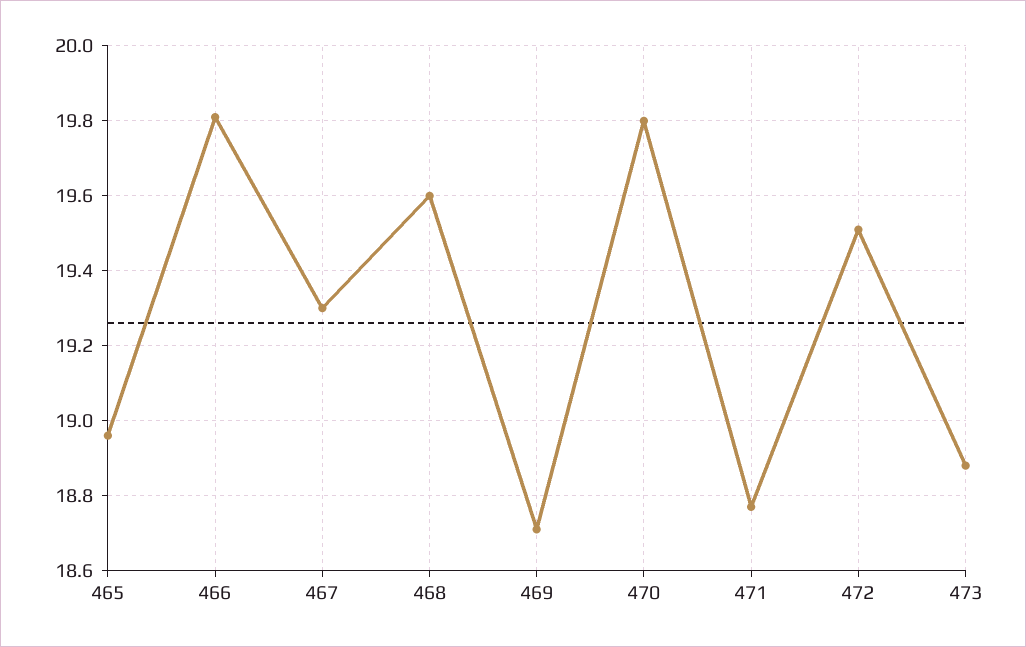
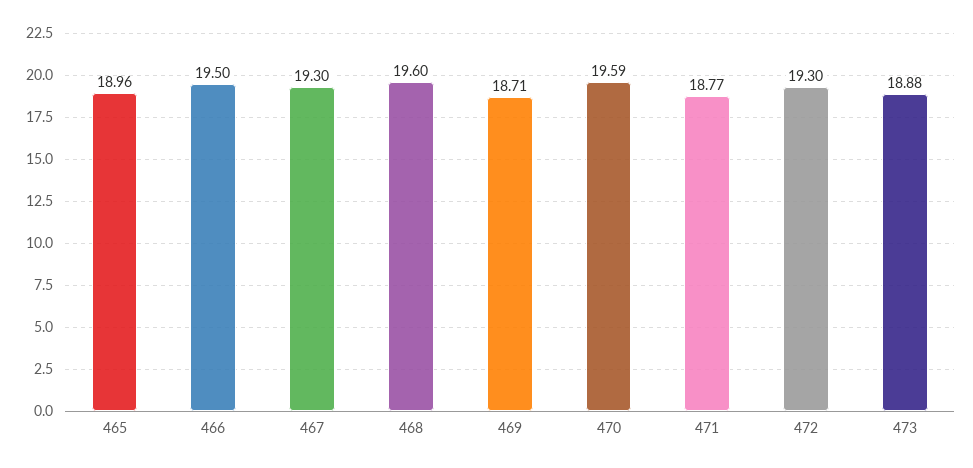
466: 19.8 -> 19.5
470: 19.8 -> 19.59
472: 19.5 -> 19.3

